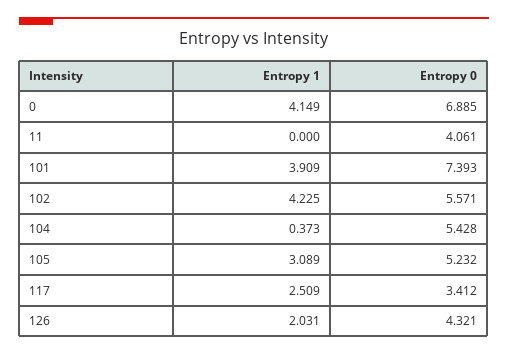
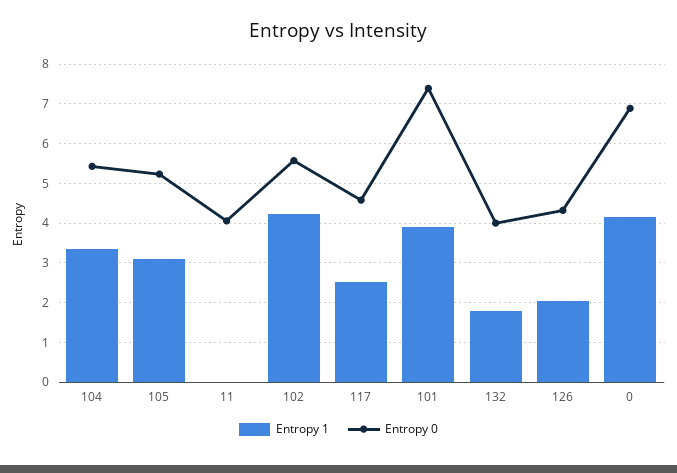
Entropy 1, 104: 0.373 -> 3.4
Entropy 0, 117: 3.412 -> 4.6
Entropy 1, 132: none -> 1.8
Entropy 0, 132: none -> 4

